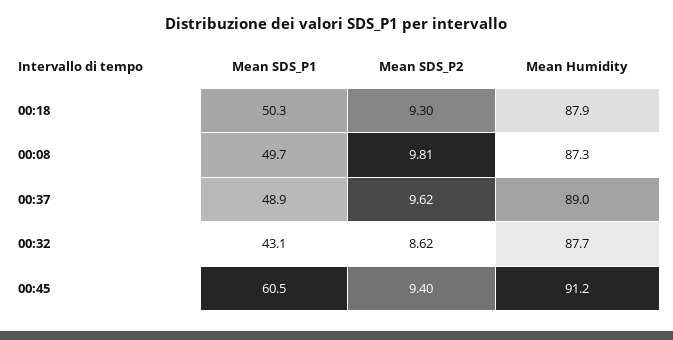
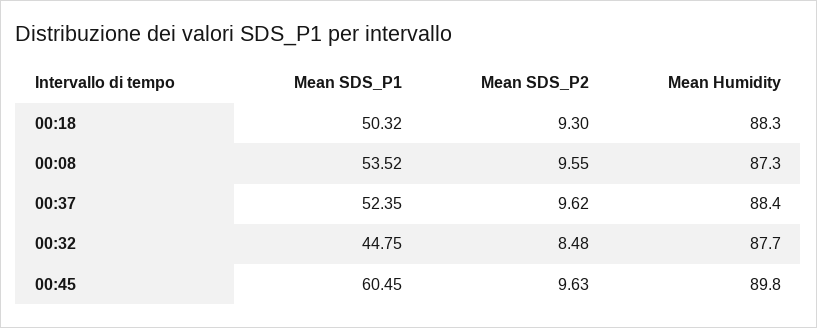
Mean Humidity, 00:18: 87.9 -> 88.3
Mean SDS_P1, 00:08: 49.7 -> 53.52
Mean SDS_P2, 00:08: 9.81 -> 9.55
Mean SDS_P1, 00:37: 48.9 -> 52.35
Mean Humidity, 00:37: 89 -> 88.4
Mean SDS_P1, 00:32: 43.1 -> 44.75
Mean SDS_P2, 00:32: 8.62 -> 8.48
Mean SDS_P2, 00:45: 9.4 -> 9.63
Mean Humidity, 00:45: 91.2 -> 89.8

